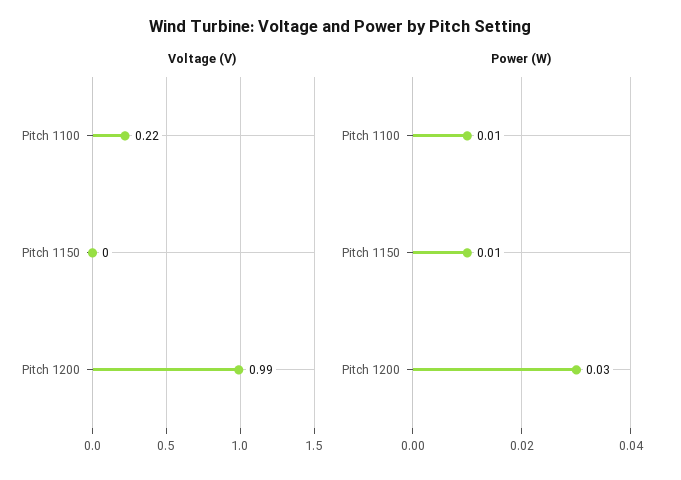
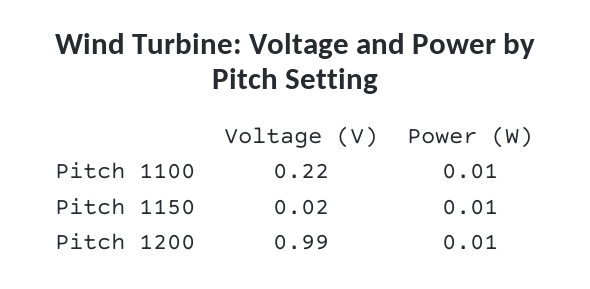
Voltage (V), Pitch 1150: 0 -> 0.02
Power (W), Pitch 1200: 0.03 -> 0.01

